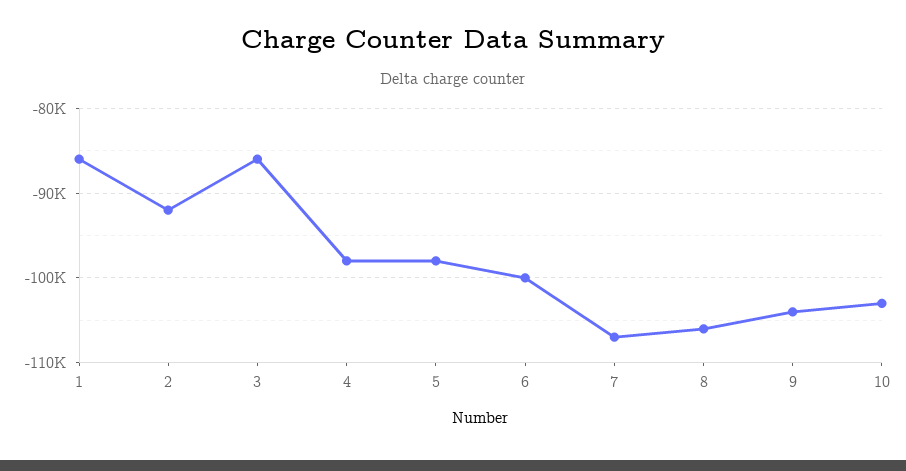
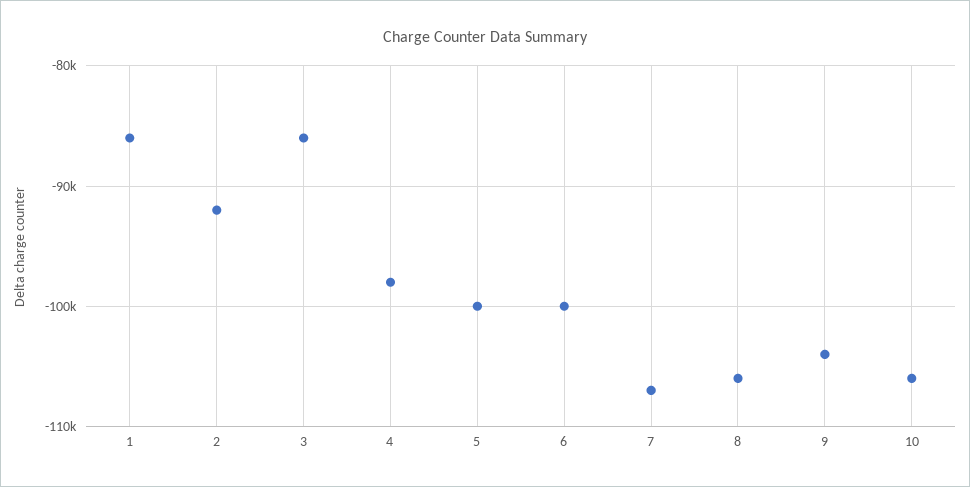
5: -98000 -> -100000
10: -103000 -> -106000

